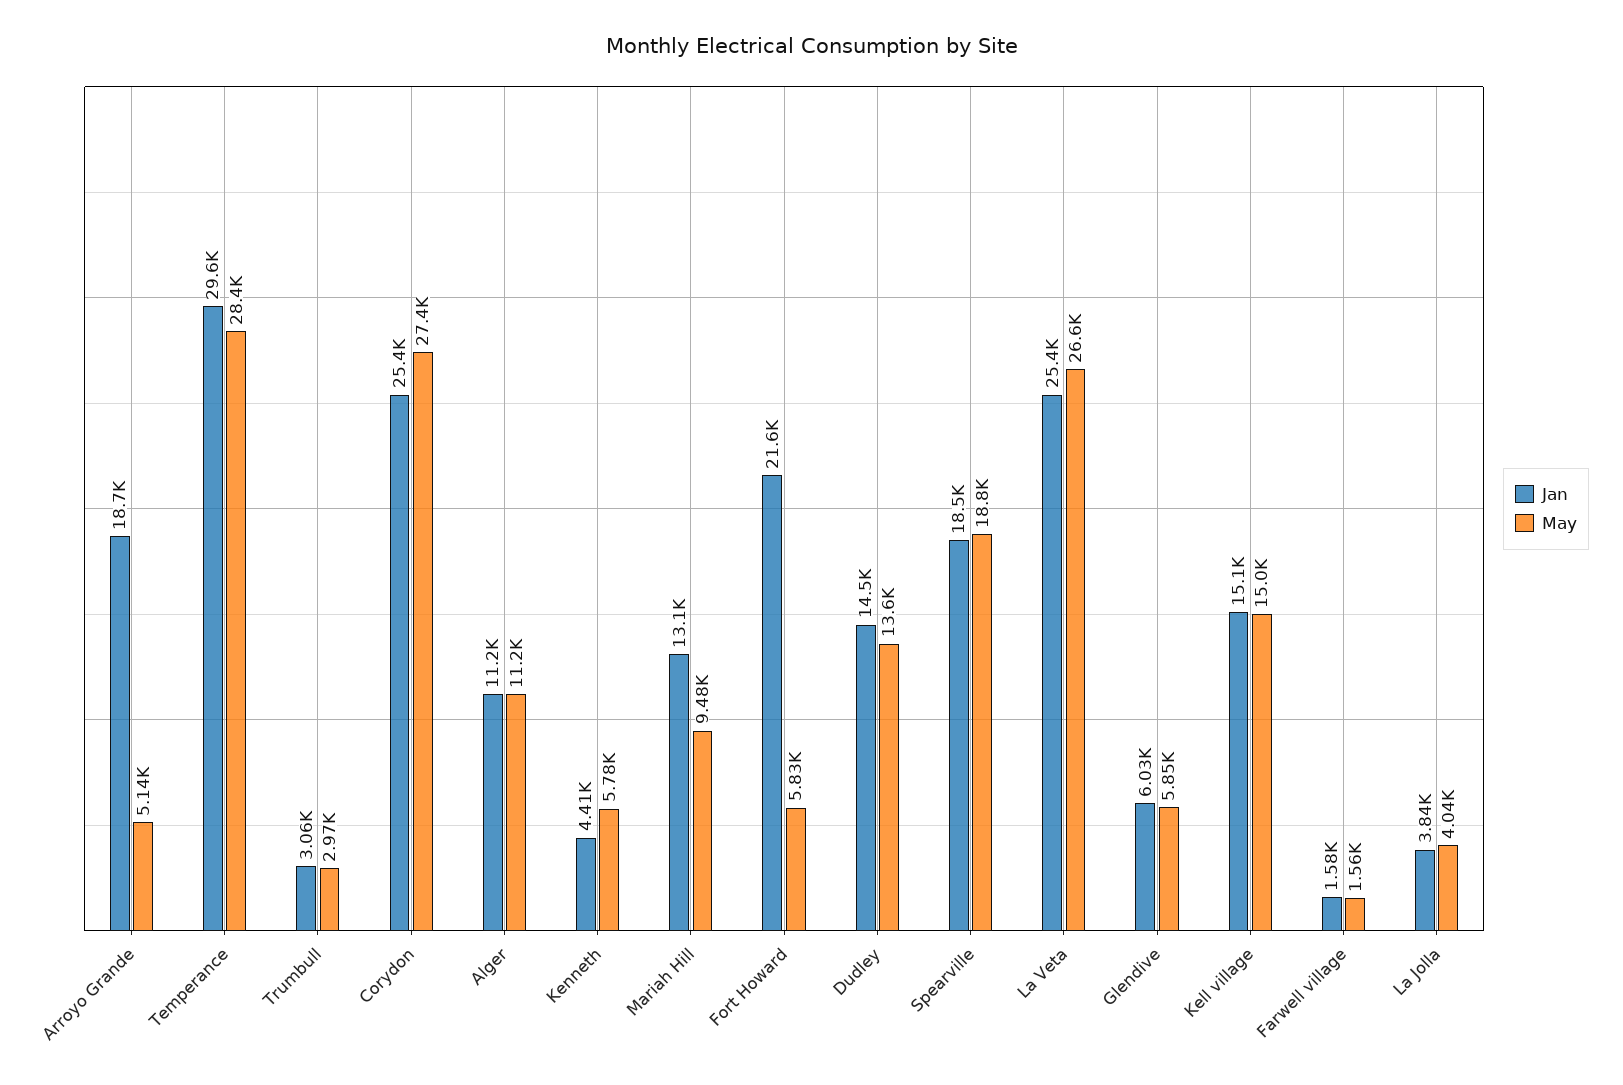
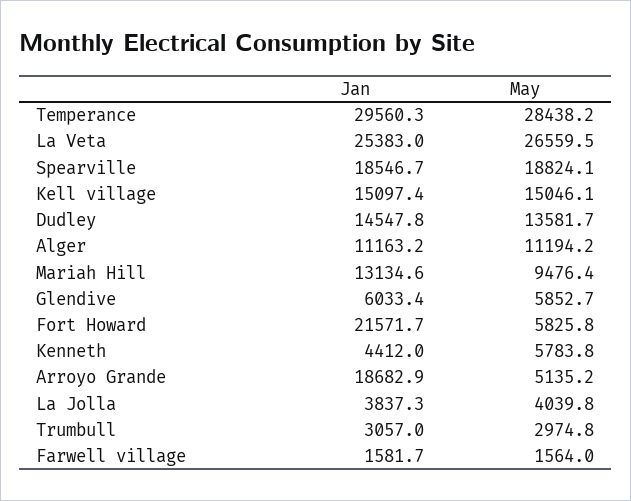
Jan, Corydon: 25400 -> none
May, Corydon: 27400 -> none

